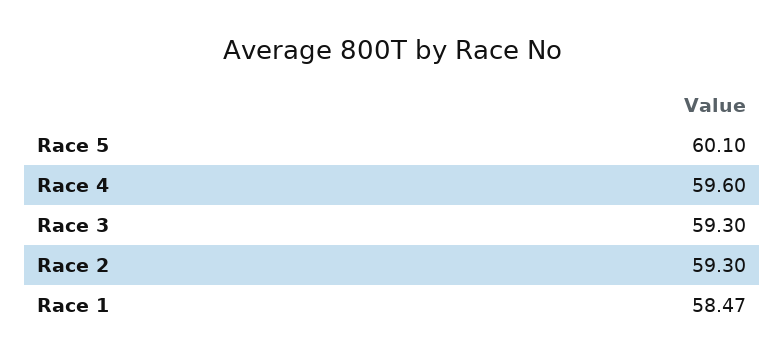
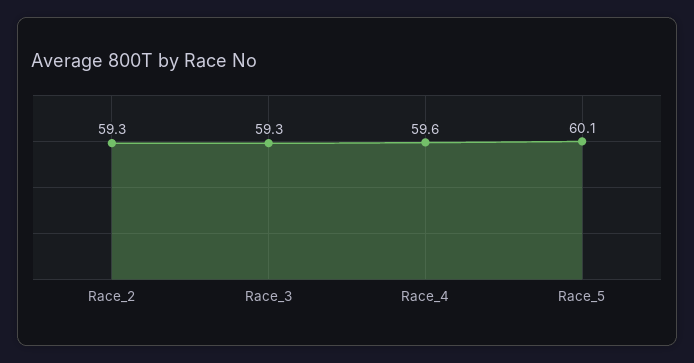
Race 1: 58.47 -> none

